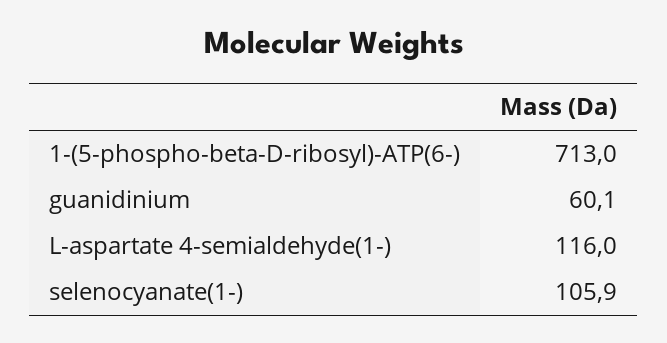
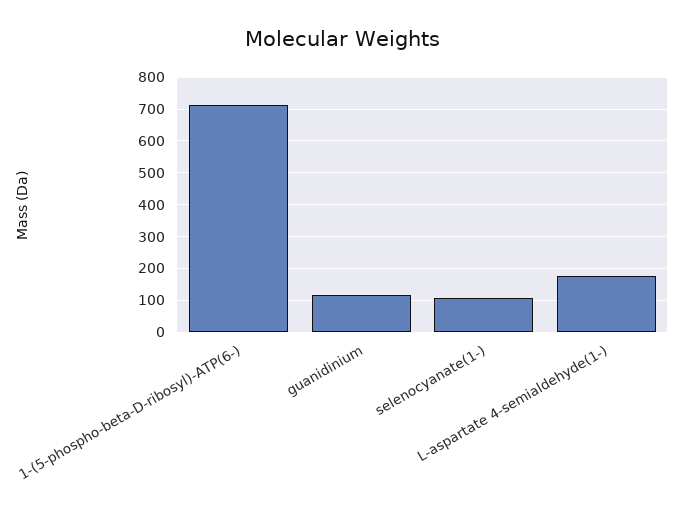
guanidinium: 60.1 -> 120
L-aspartate 4-semialdehyde(1-): 116 -> 180

